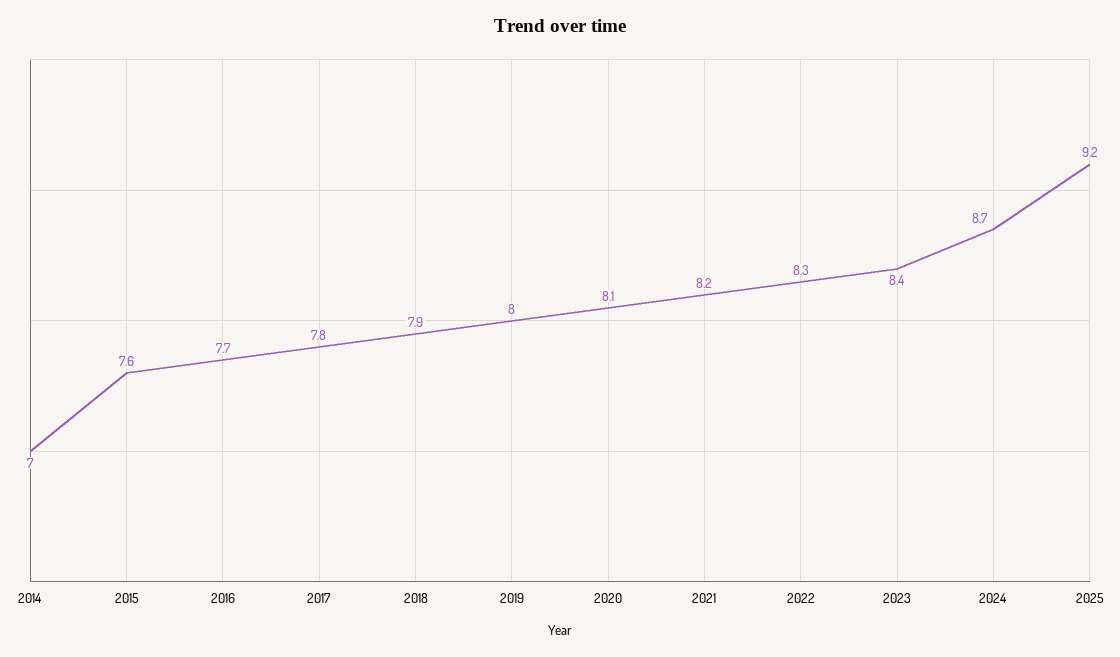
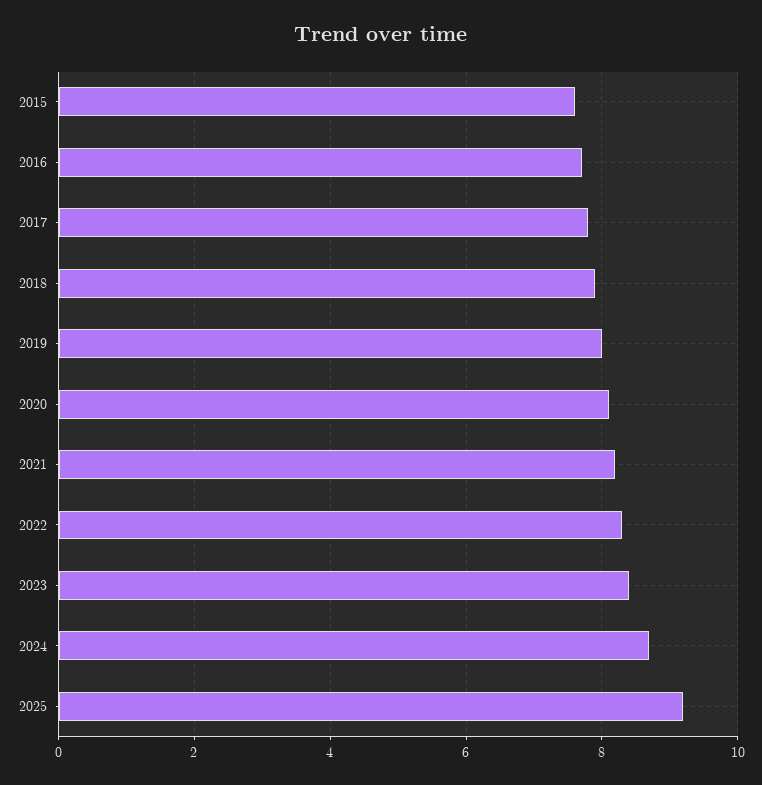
2014: 7 -> none

